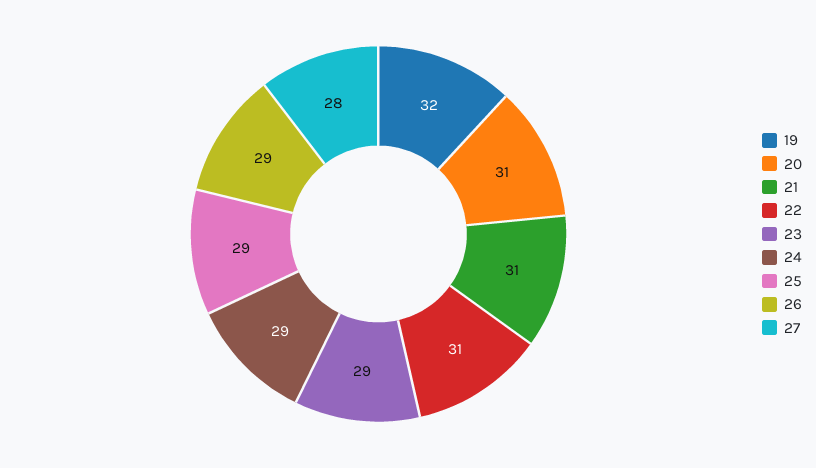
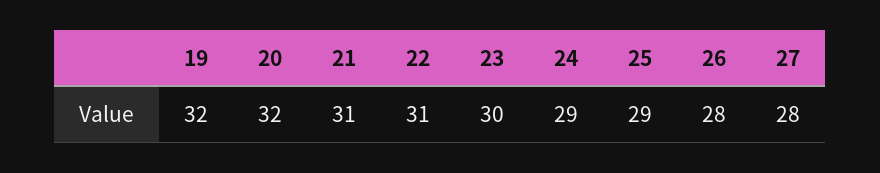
20: 31 -> 32
23: 29 -> 30
26: 29 -> 28

